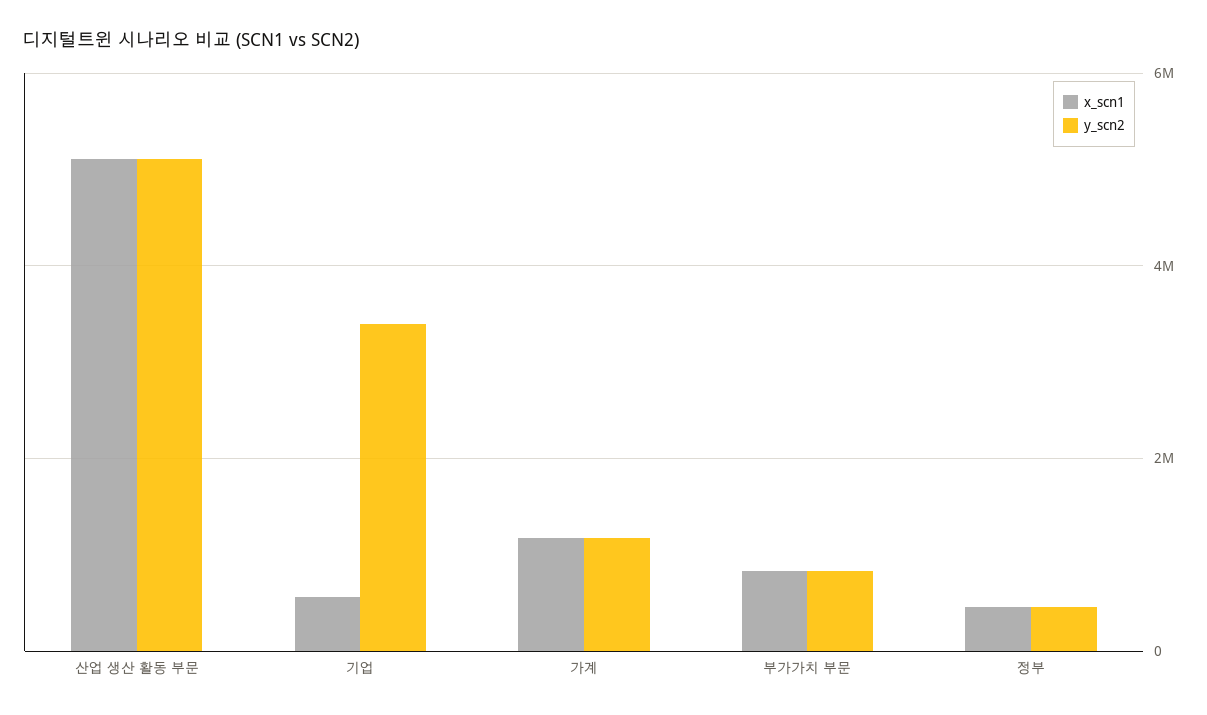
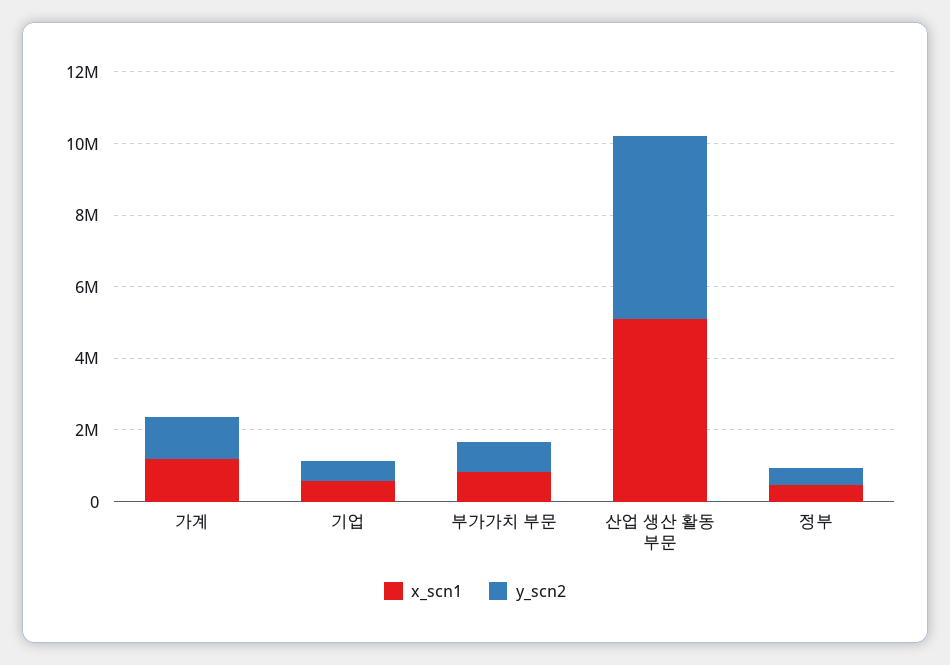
y_scn2, 기업: 3400000 -> 500000

